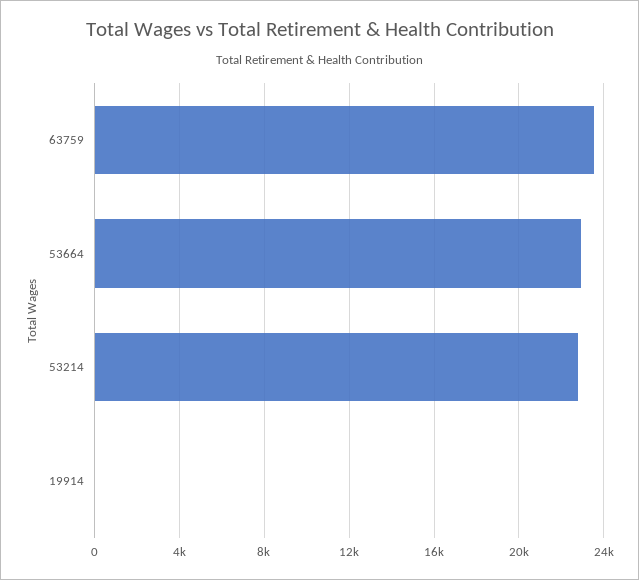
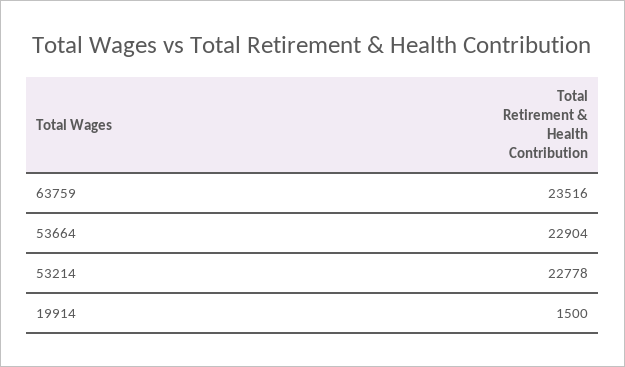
19914: 0 -> 1500

